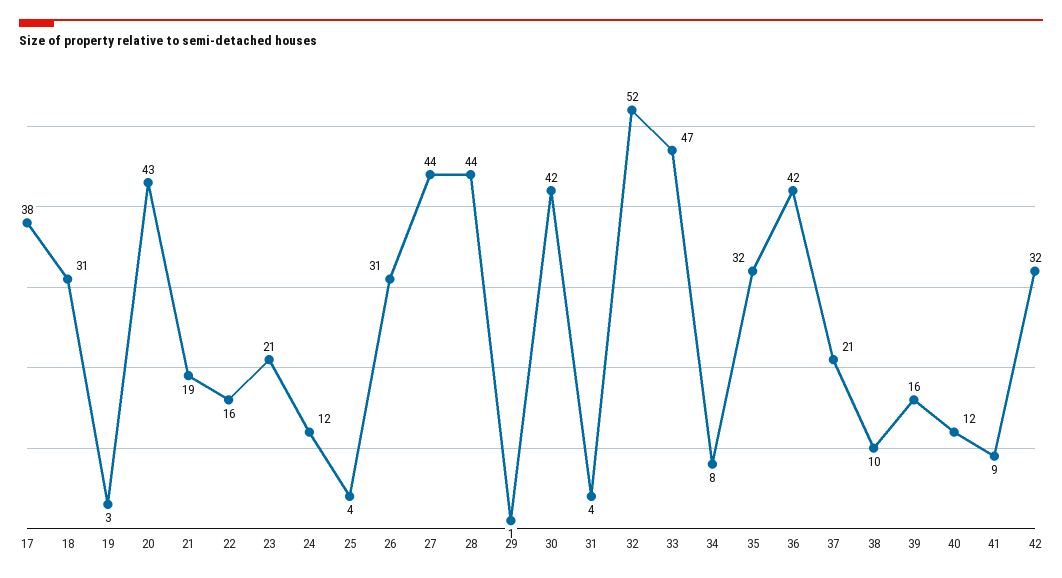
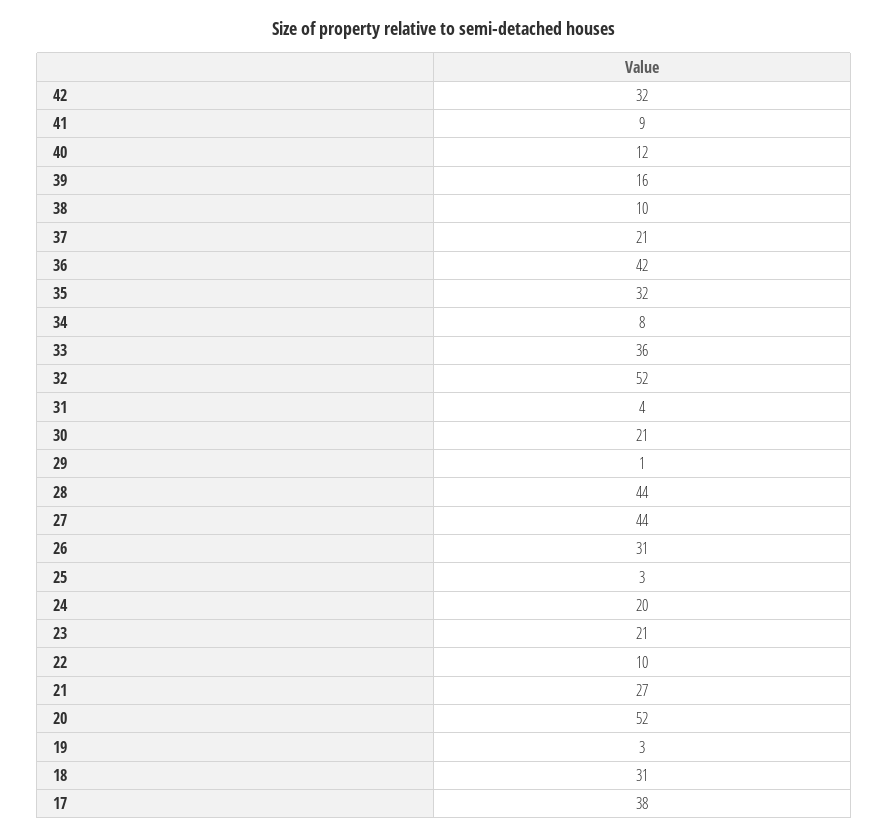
20: 43 -> 52
21: 19 -> 27
22: 16 -> 10
24: 12 -> 20
25: 4 -> 3
30: 42 -> 21
33: 47 -> 36

